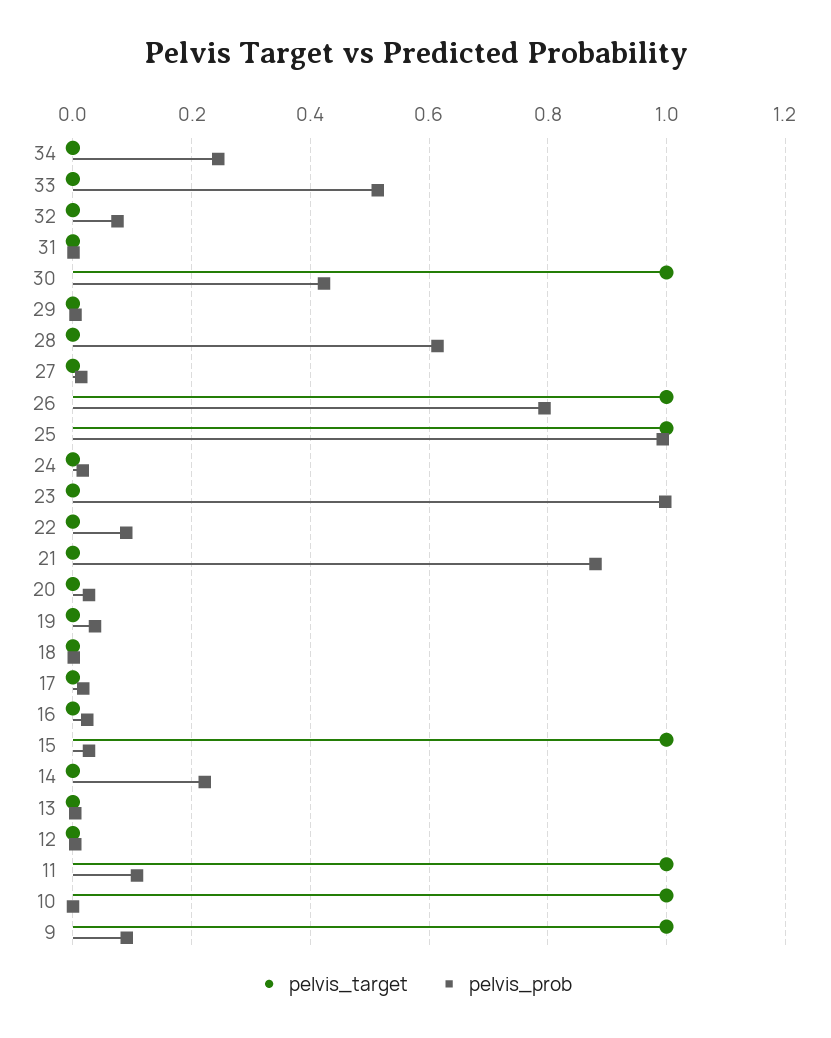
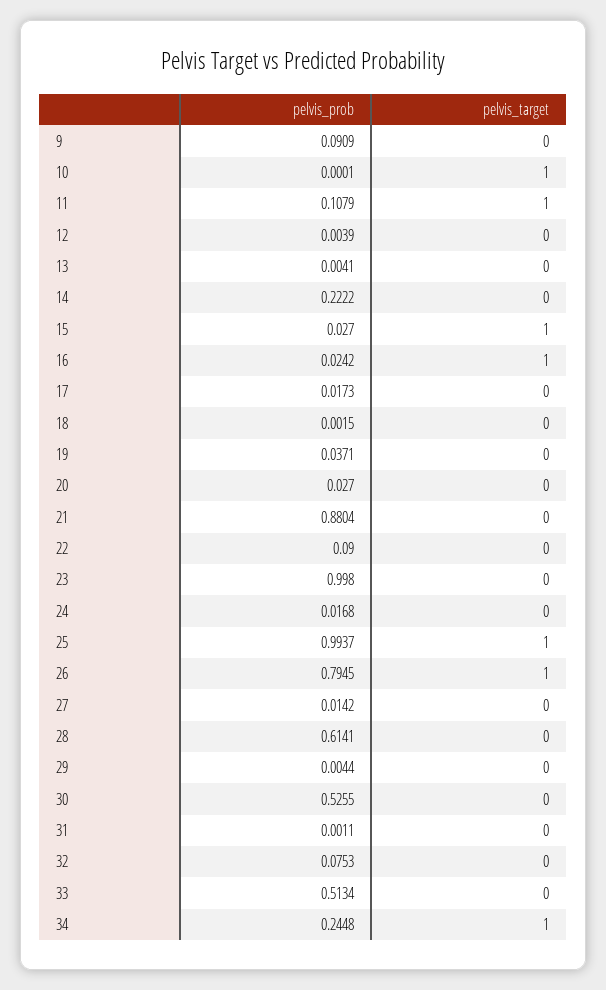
pelvis_target, 34: 0 -> 1
pelvis_target, 30: 1 -> 0
pelvis_prob, 30: 0.42 -> 0.5255
pelvis_target, 16: 0 -> 1
pelvis_target, 9: 1 -> 0

